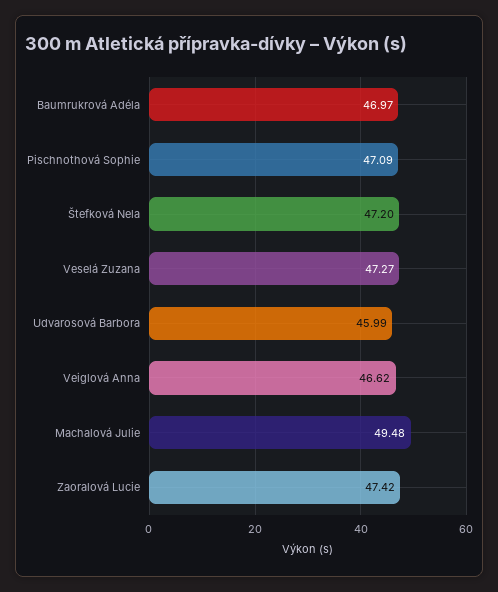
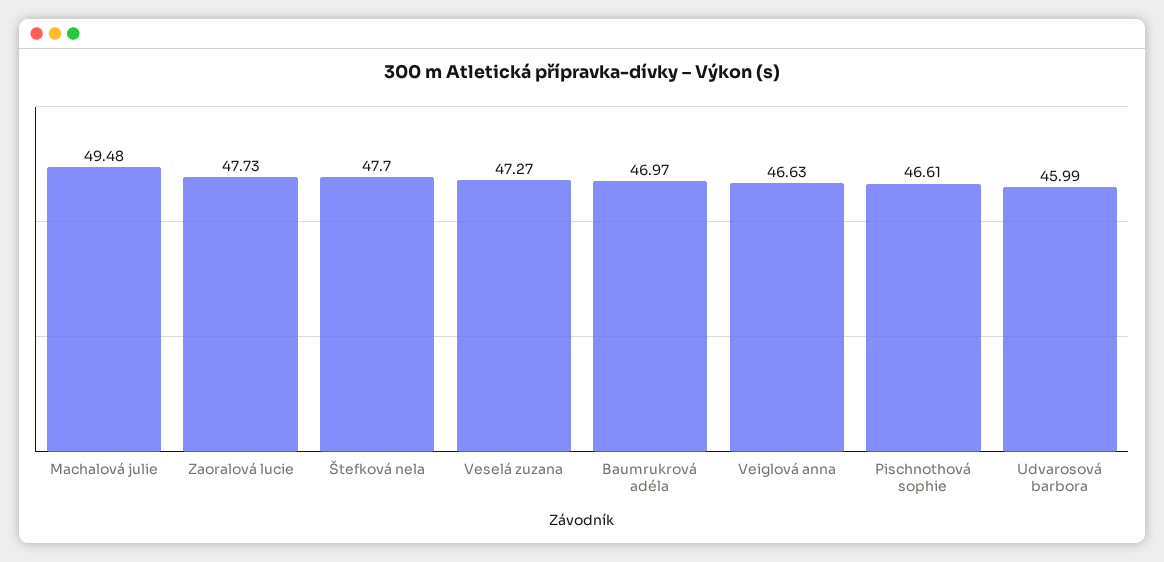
Pischnothová Sophie: 47.09 -> 46.61
Štefková Nela: 47.2 -> 47.7
Veiglová Anna: 46.62 -> 46.63
Zaoralová Lucie: 47.42 -> 47.73

